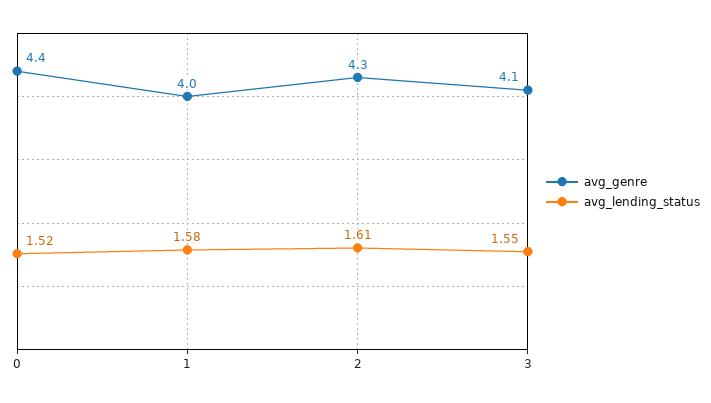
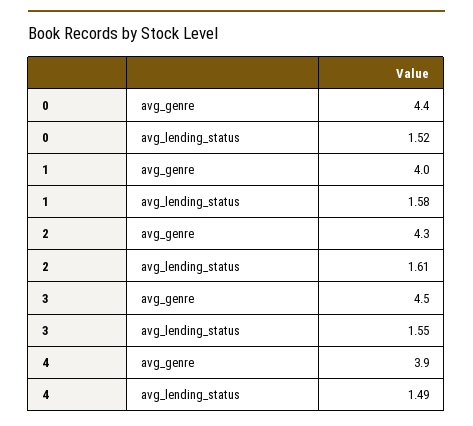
avg_genre, 3: 4.1 -> 4.5
avg_genre, 4: none -> 3.9
avg_lending_status, 4: none -> 1.49

